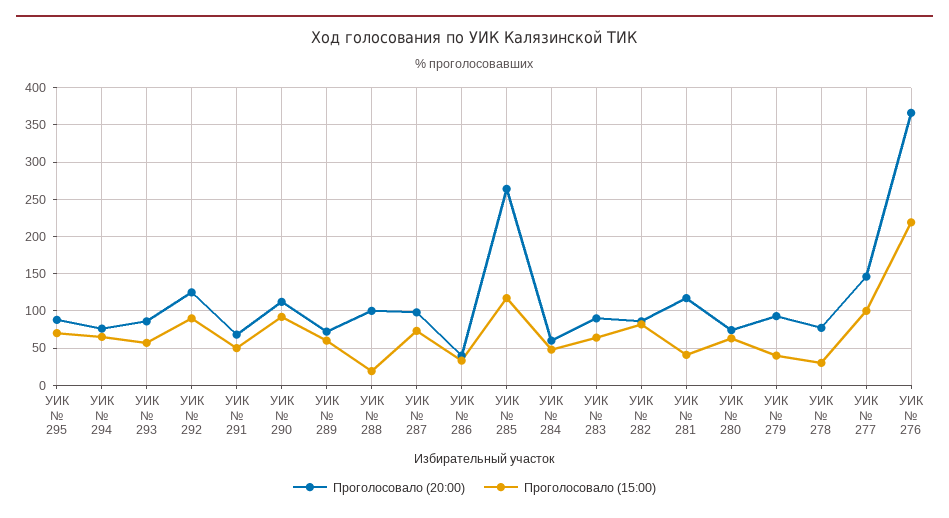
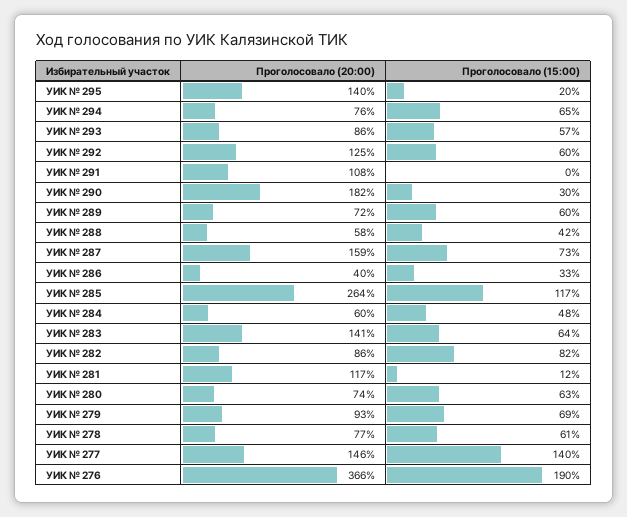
Проголосовало (20:00), УИК № 295: 90 -> 140
Проголосовало (15:00), УИК № 295: 70 -> 20
Проголосовало (15:00), УИК № 292: 90 -> 60
Проголосовало (20:00), УИК № 291: 70 -> 108
Проголосовало (15:00), УИК № 291: 50 -> 0
Проголосовало (20:00), УИК № 290: 110 -> 182
Проголосовало (15:00), УИК № 290: 90 -> 30
Проголосовало (20:00), УИК № 288: 100 -> 58
Проголосовало (15:00), УИК № 288: 20 -> 42
Проголосовало (20:00), УИК № 287: 100 -> 159
Проголосовало (20:00), УИК № 283: 90 -> 141
Проголосовало (15:00), УИК № 281: 40 -> 12
Проголосовало (15:00), УИК № 279: 40 -> 69
Проголосовало (15:00), УИК № 278: 30 -> 61
Проголосовало (15:00), УИК № 277: 100 -> 140
Проголосовало (15:00), УИК № 276: 220 -> 190

